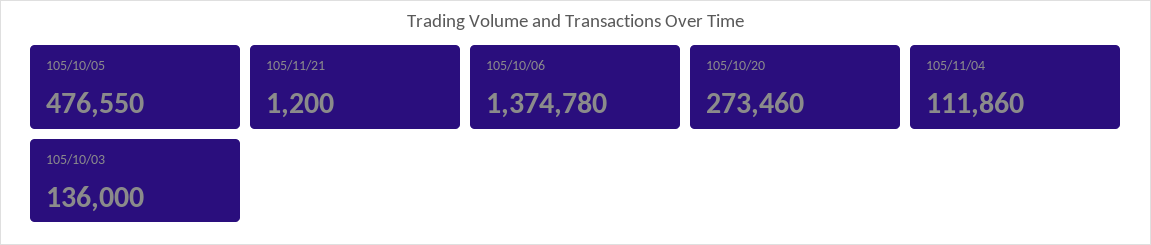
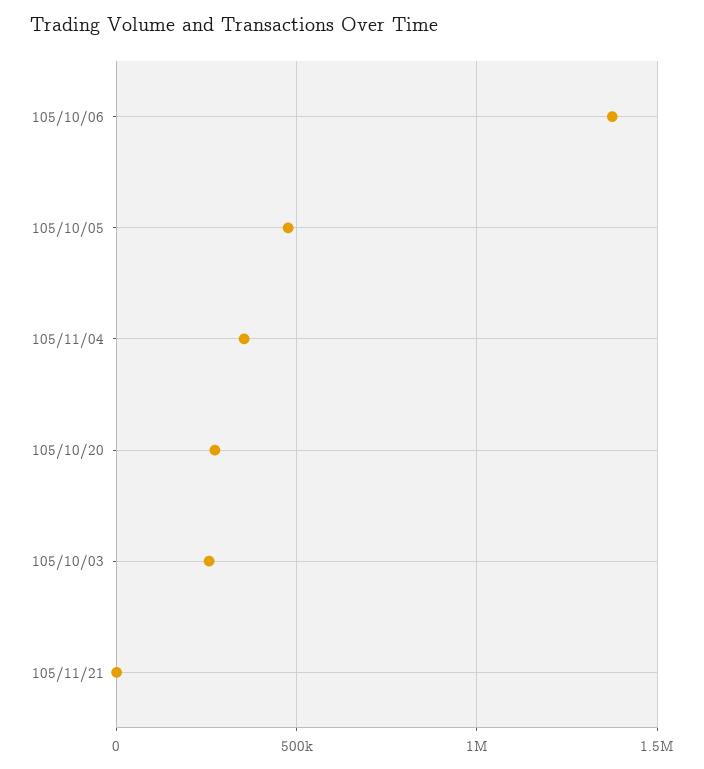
105/11/04: 111860 -> 350000
105/10/03: 136000 -> 250000

